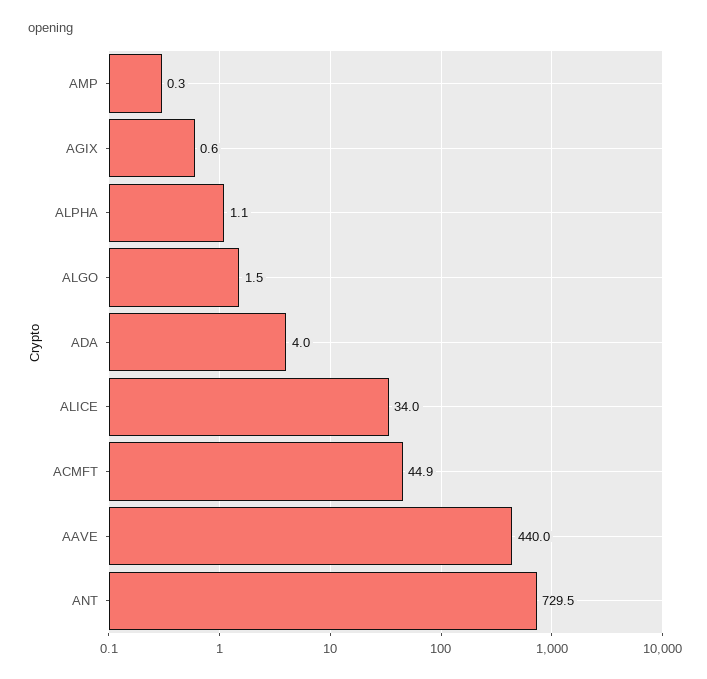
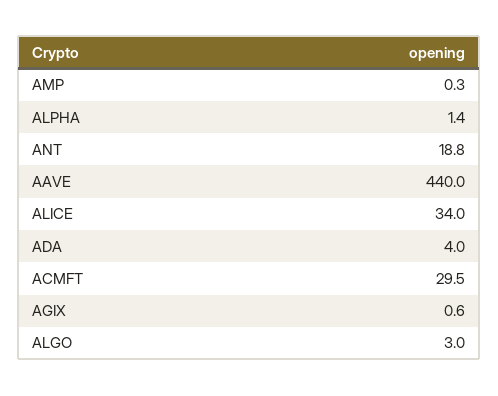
ALPHA: 1.1 -> 1.4
ALGO: 1.5 -> 3
ACMFT: 44.9 -> 29.5
ANT: 729.5 -> 18.8

